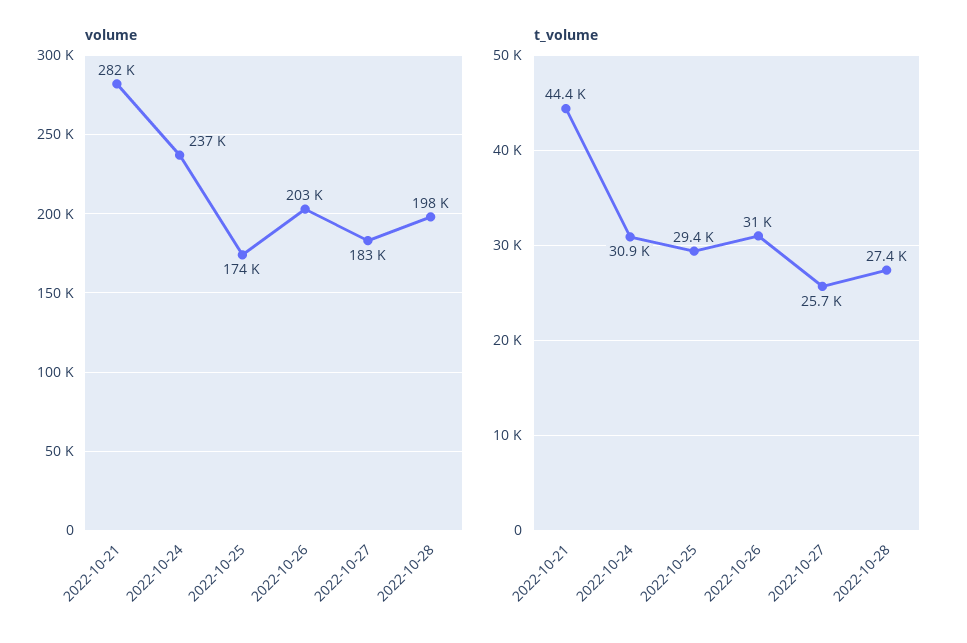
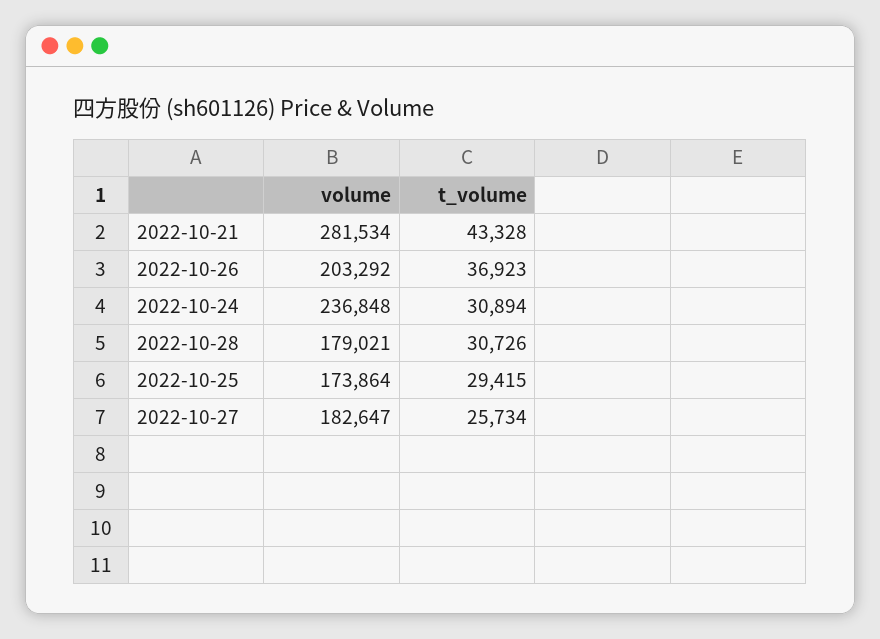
volume, 2022-10-28: 198000 -> 179021
t_volume, 2022-10-21: 44400 -> 43328
t_volume, 2022-10-26: 31000 -> 36923
t_volume, 2022-10-28: 27400 -> 30726

